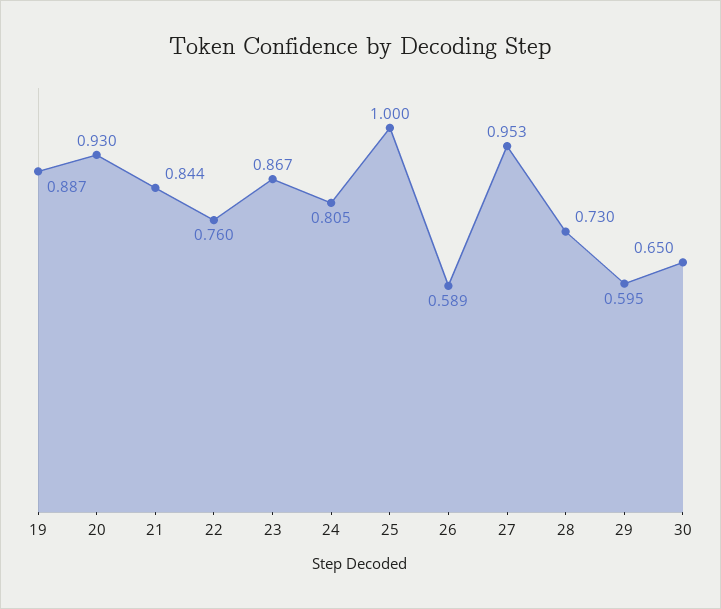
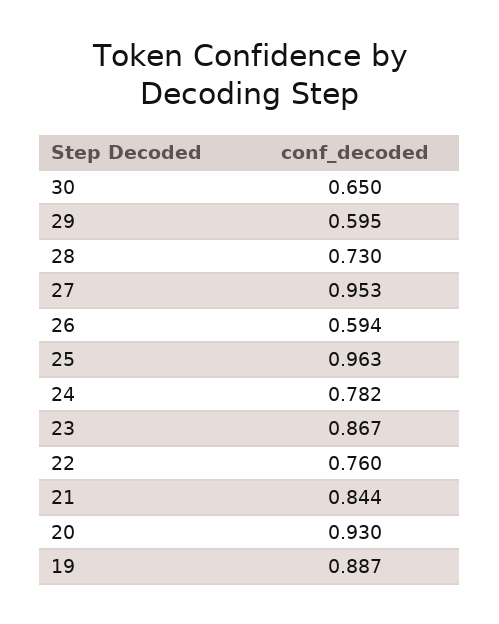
24: 0.805 -> 0.782
25: 1 -> 0.963
26: 0.589 -> 0.594

